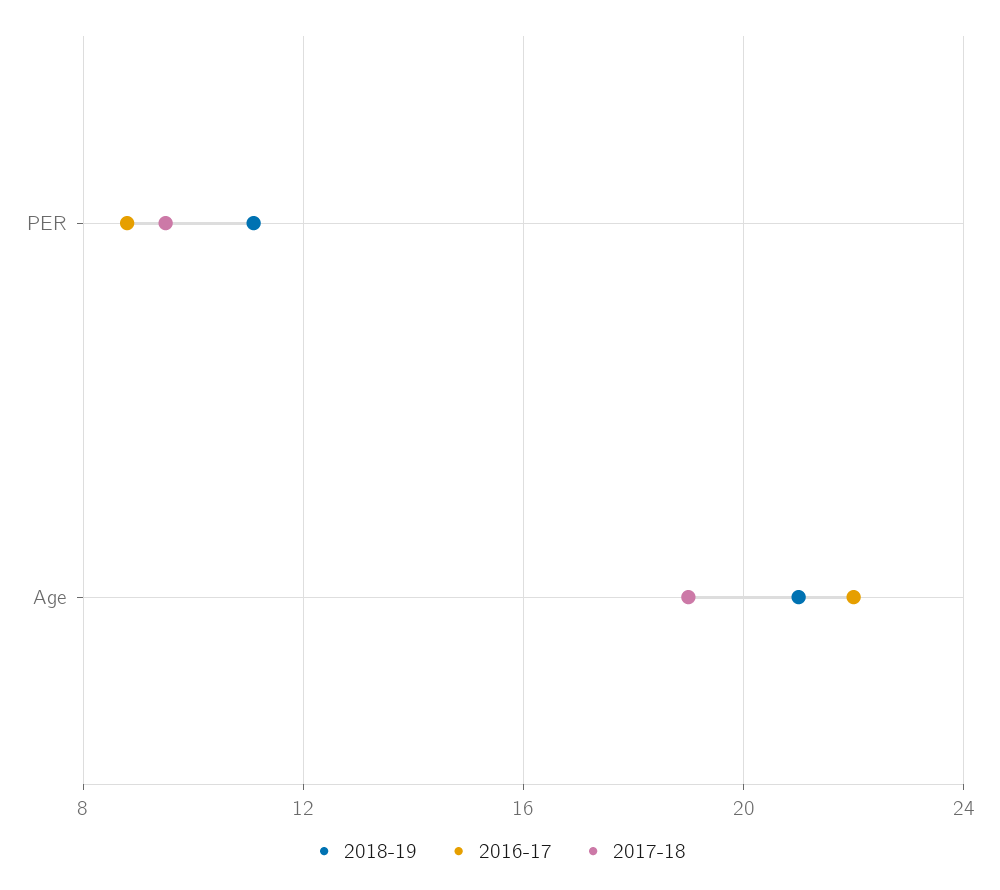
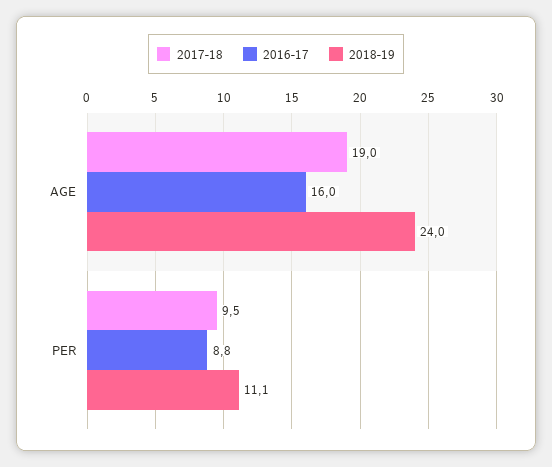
2018-19, Age: 21 -> 24
2016-17, Age: 22 -> 16

